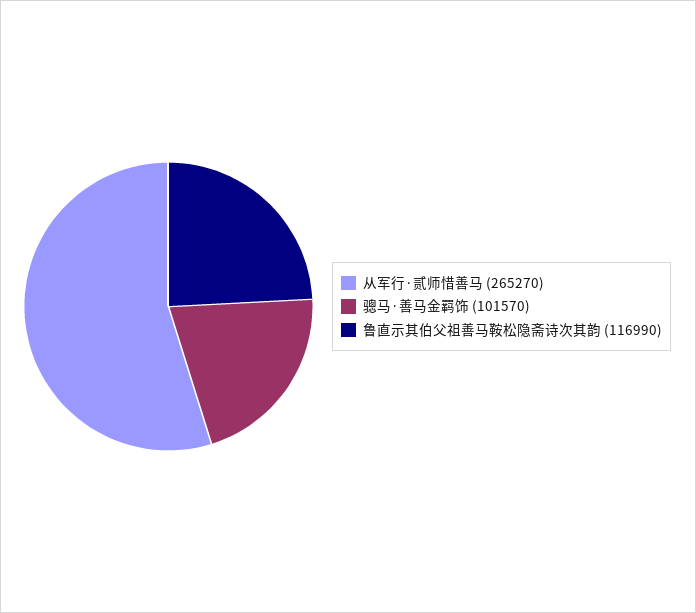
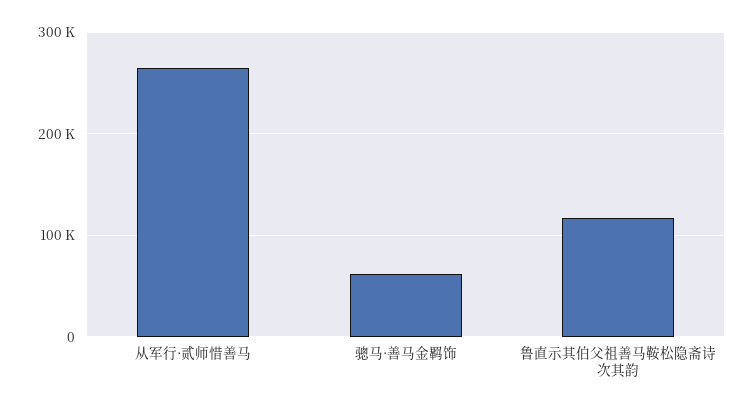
骢马·善马金羁饰: 101570 -> 60000

